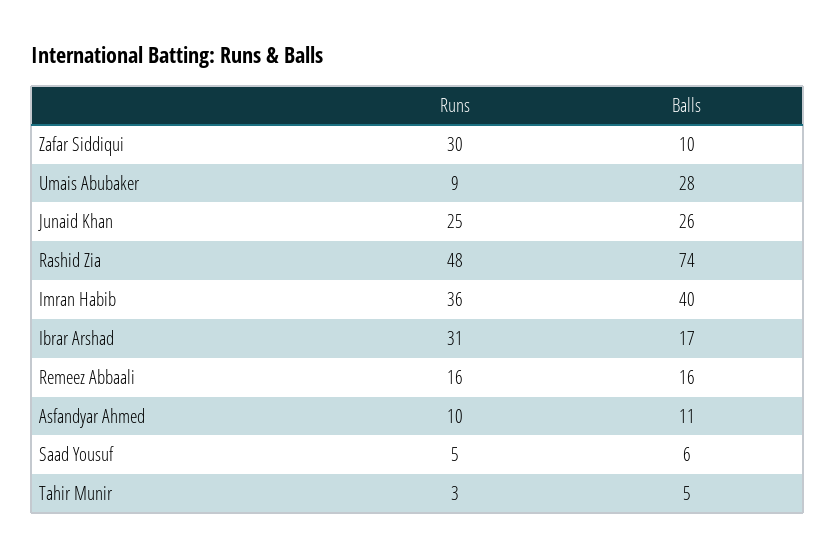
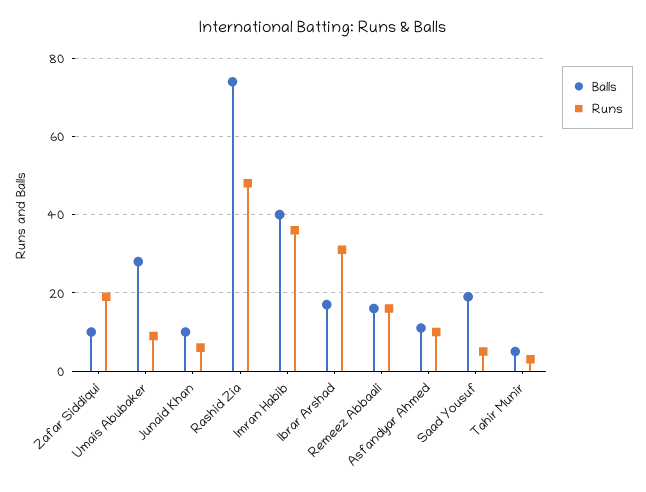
Runs, Zafar Siddiqui: 30 -> 20
Runs, Junaid Khan: 25 -> 5
Balls, Junaid Khan: 26 -> 10
Balls, Saad Yousuf: 6 -> 20

